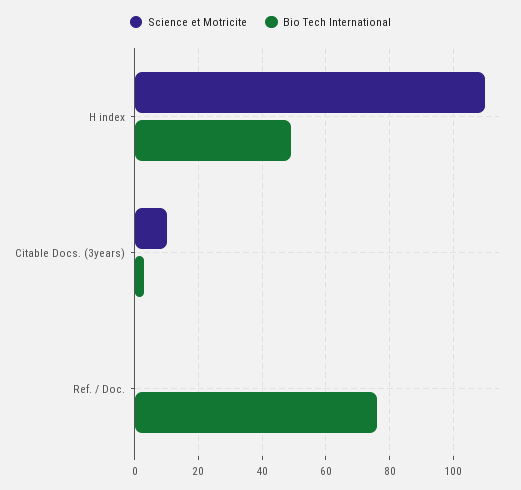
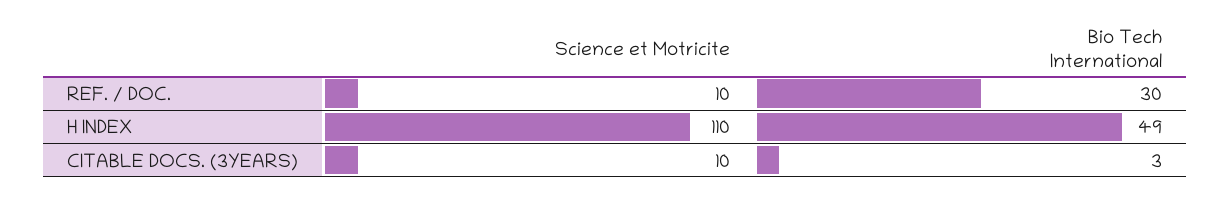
Science et Motricite, Ref. / Doc.: 0 -> 10
Bio Tech International, Ref. / Doc.: 75 -> 30

